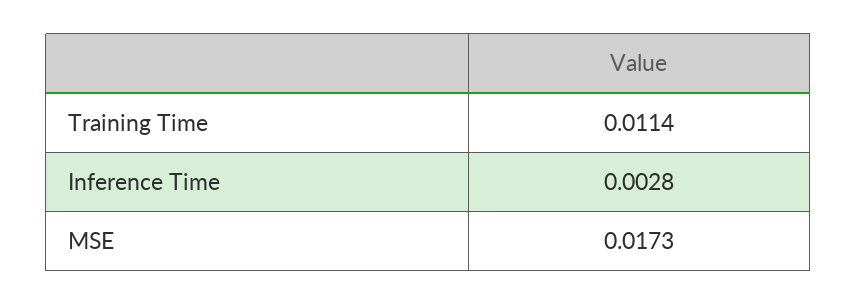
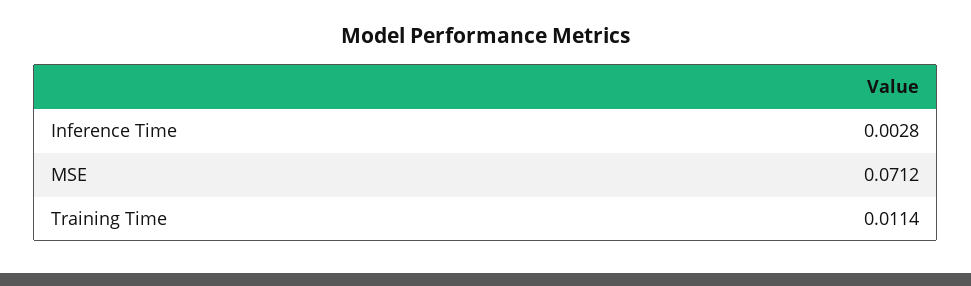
MSE: 0.0173 -> 0.0712

